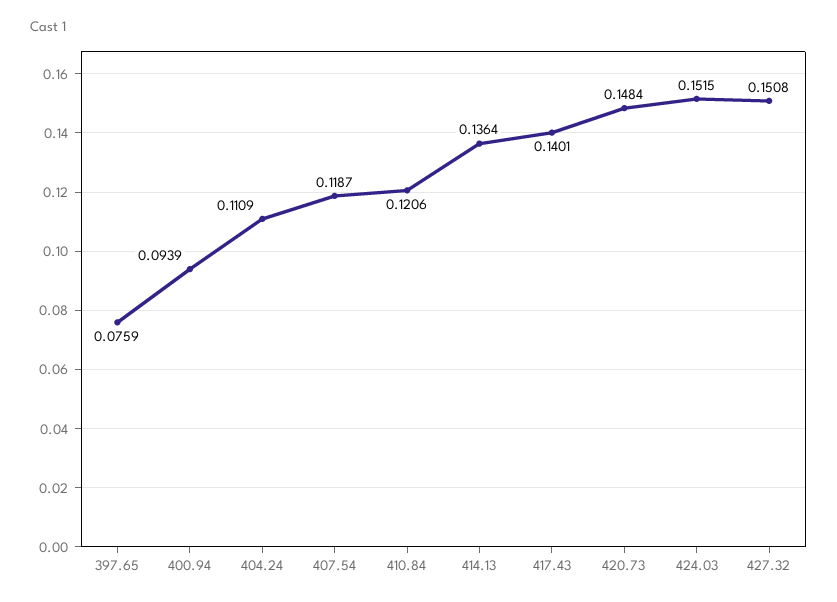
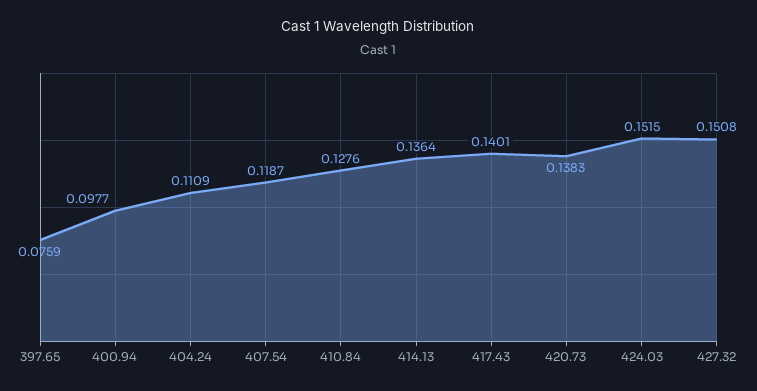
400.94: 0.0939 -> 0.0977
410.84: 0.1206 -> 0.1276
420.73: 0.1484 -> 0.1383

